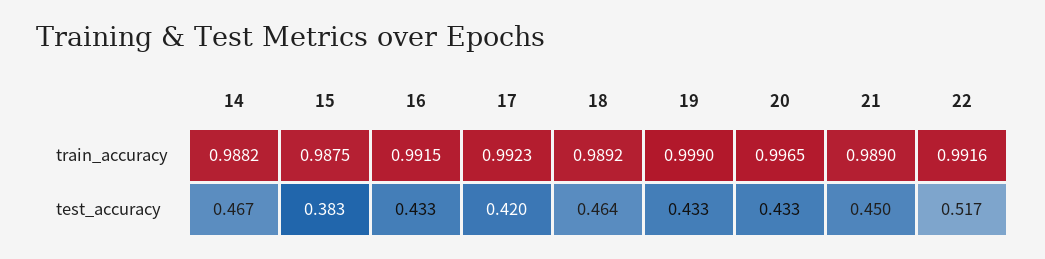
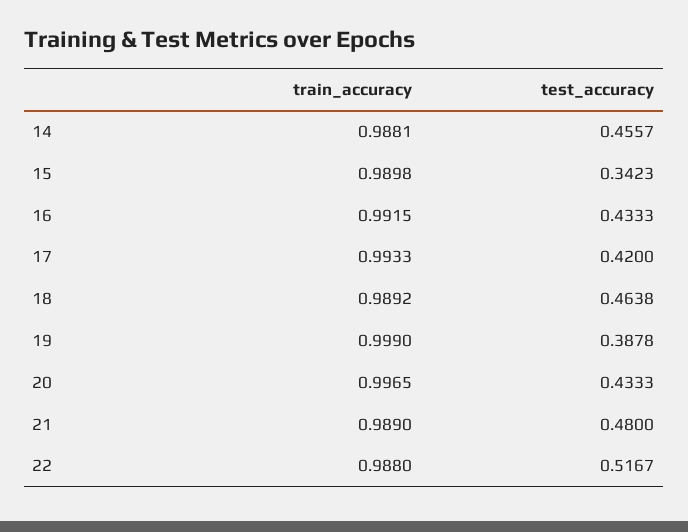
14, train_accuracy: 0.9882 -> 0.9881
15, train_accuracy: 0.9875 -> 0.9898
17, train_accuracy: 0.9923 -> 0.9933
22, train_accuracy: 0.9916 -> 0.988
14, test_accuracy: 0.467 -> 0.4557
15, test_accuracy: 0.383 -> 0.3423
19, test_accuracy: 0.433 -> 0.3878
21, test_accuracy: 0.45 -> 0.48

